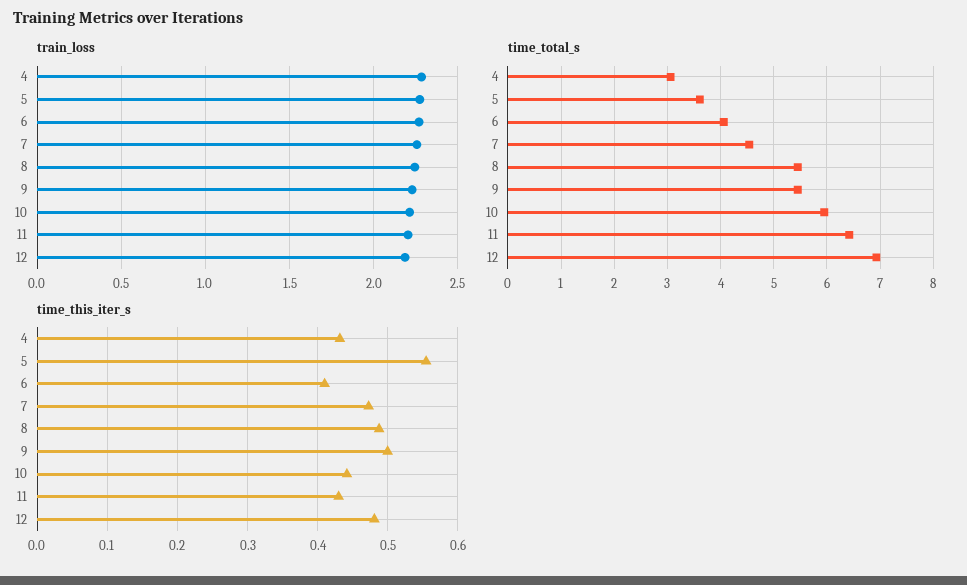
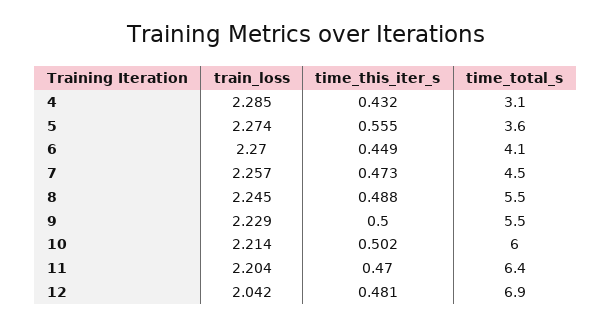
train_loss, 12: 2.2 -> 2.042
time_this_iter_s, 6: 0.41 -> 0.449
time_this_iter_s, 10: 0.44 -> 0.502
time_this_iter_s, 11: 0.43 -> 0.47

